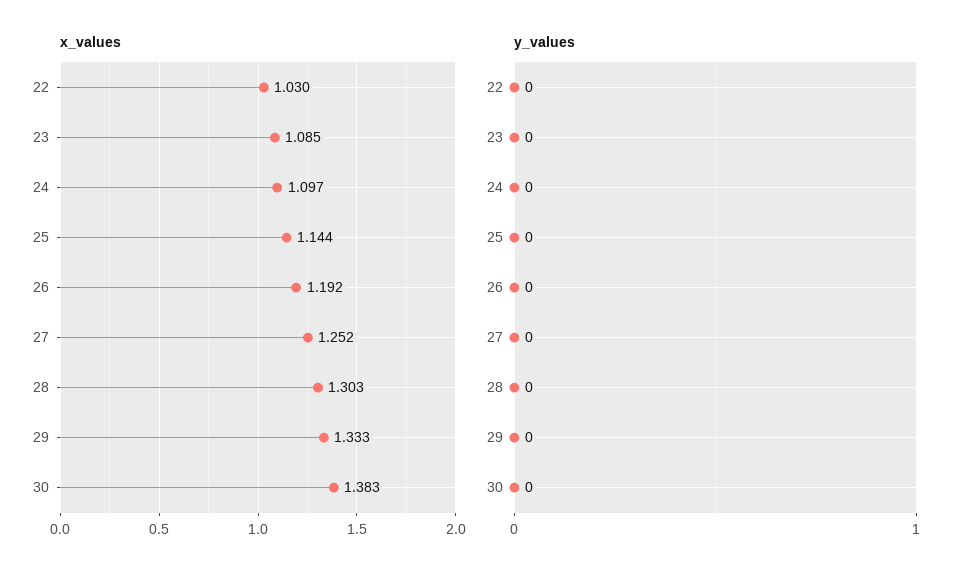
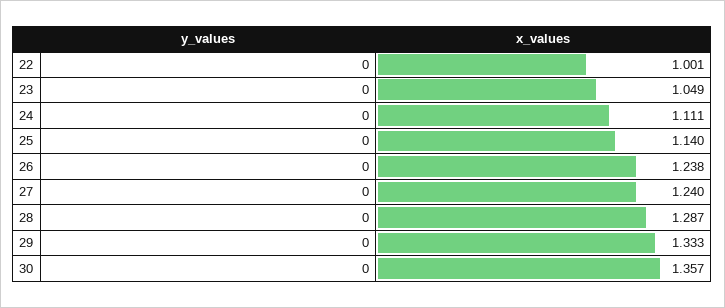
x_values, 22: 1.03 -> 1.001
x_values, 23: 1.085 -> 1.049
x_values, 24: 1.097 -> 1.111
x_values, 25: 1.144 -> 1.14
x_values, 26: 1.192 -> 1.238
x_values, 27: 1.252 -> 1.24
x_values, 28: 1.303 -> 1.287
x_values, 30: 1.383 -> 1.357

